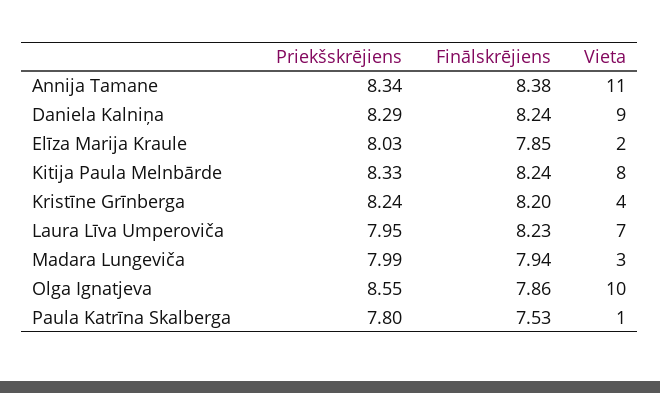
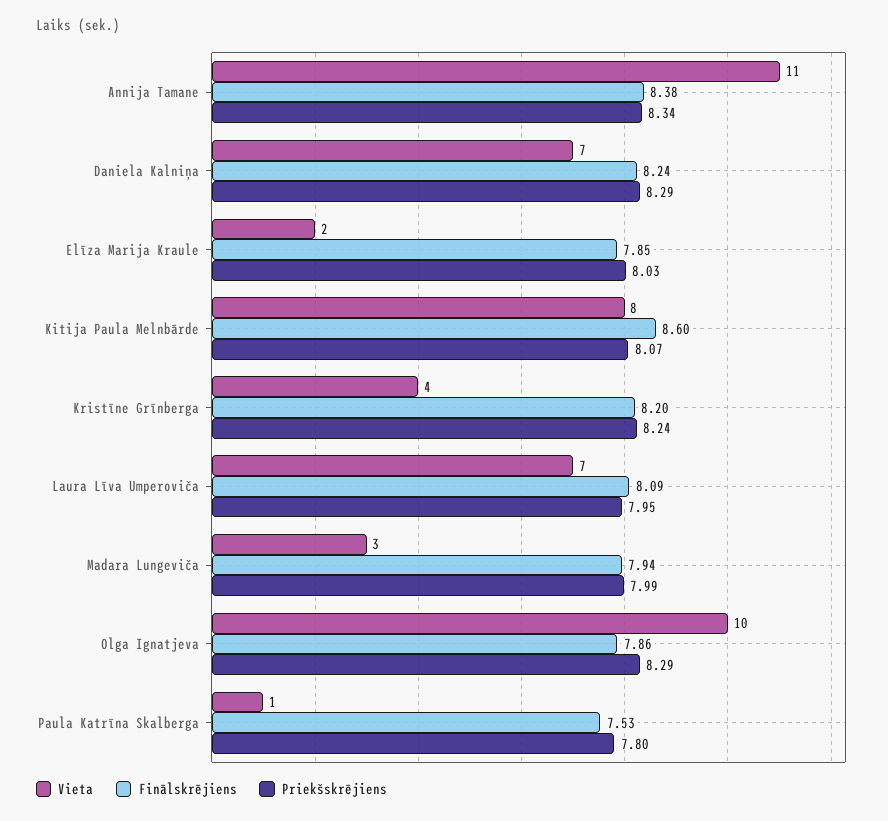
Vieta, Daniela Kalniņa: 9 -> 7
Priekšskrējiens, Kitija Paula Melnbārde: 8.33 -> 8.07
Finālskrējiens, Kitija Paula Melnbārde: 8.24 -> 8.6
Finālskrējiens, Laura Līva Umperoviča: 8.23 -> 8.09
Priekšskrējiens, Olga Ignatjeva: 8.55 -> 8.29

